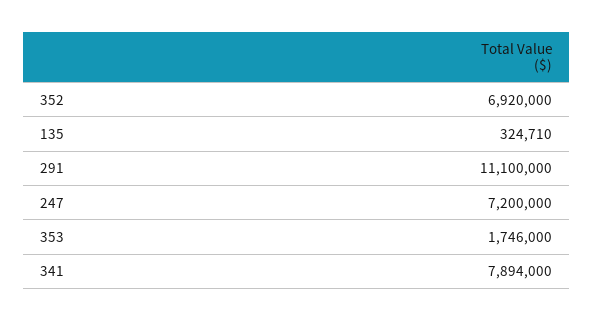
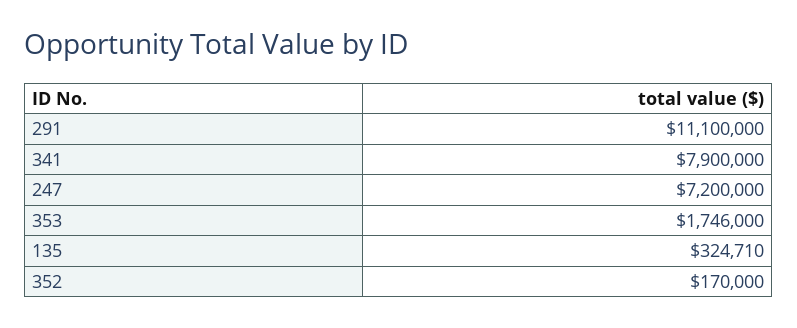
352: 6920000 -> 170000
341: 7894000 -> 7900000

